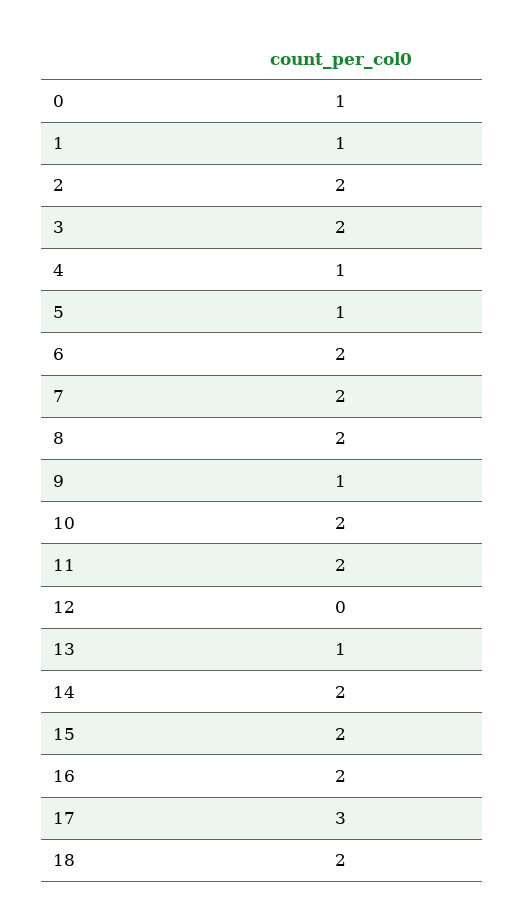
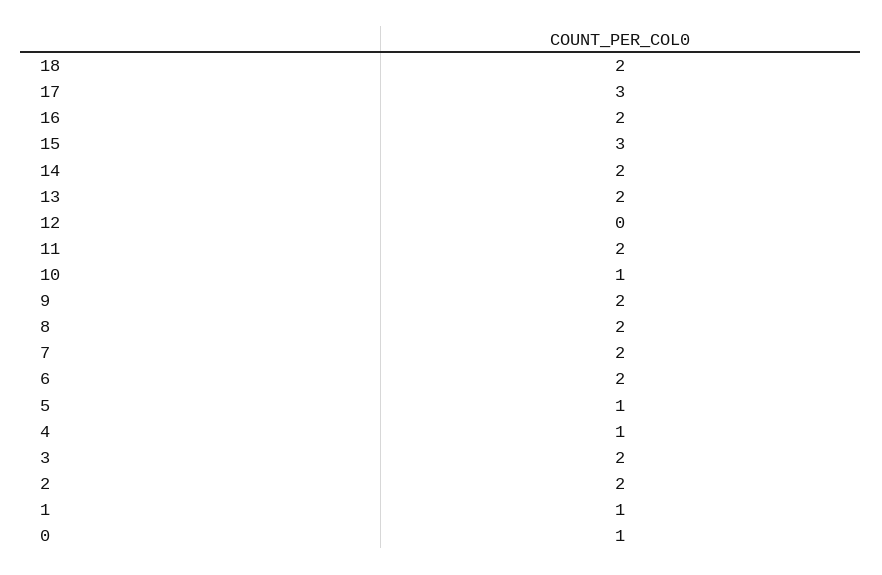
9: 1 -> 2
10: 2 -> 1
13: 1 -> 2
15: 2 -> 3

